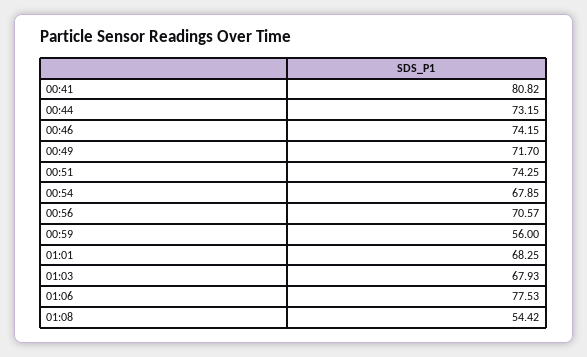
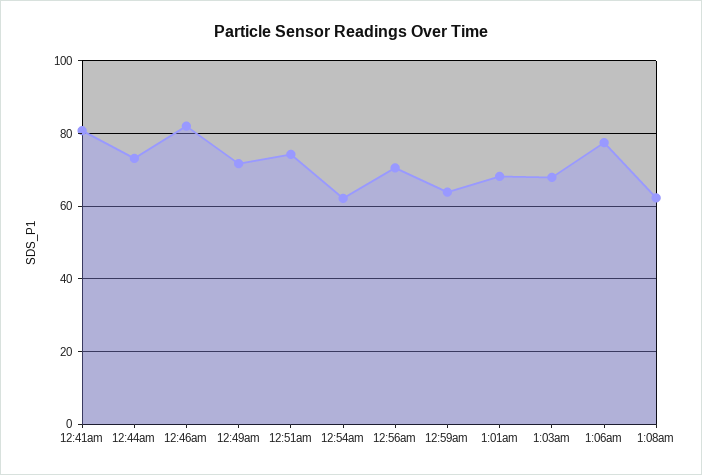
00:46: 74.15 -> 82
00:54: 67.85 -> 62
00:59: 56 -> 64
01:08: 54.42 -> 62

